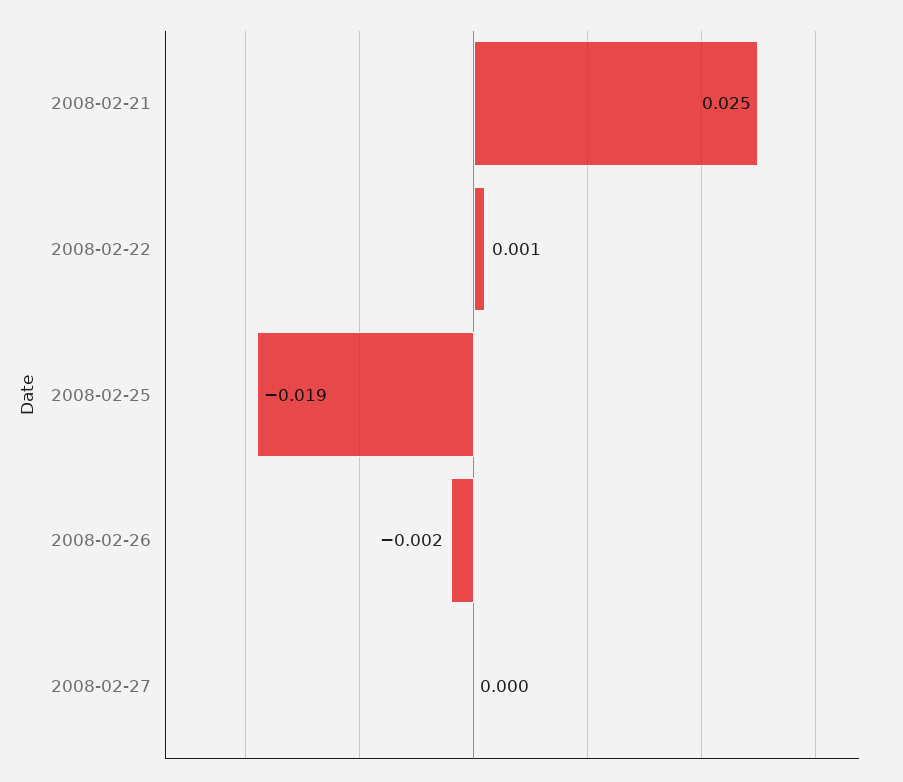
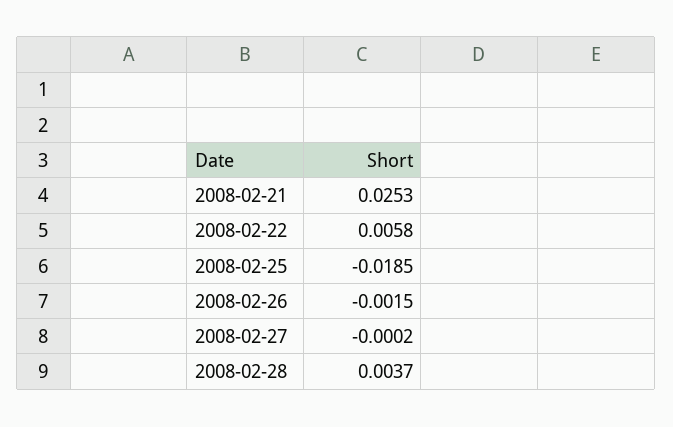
2008-02-22: 0.001 -> 0.0058
2008-02-28: none -> 0.0037

